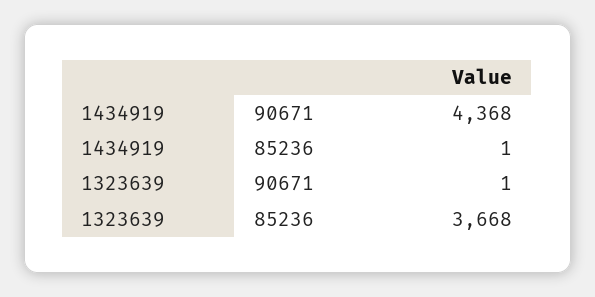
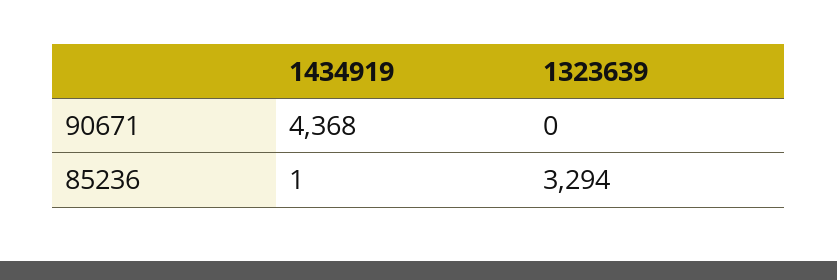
1323639, 90671: 1 -> 0
1323639, 85236: 3668 -> 3294

